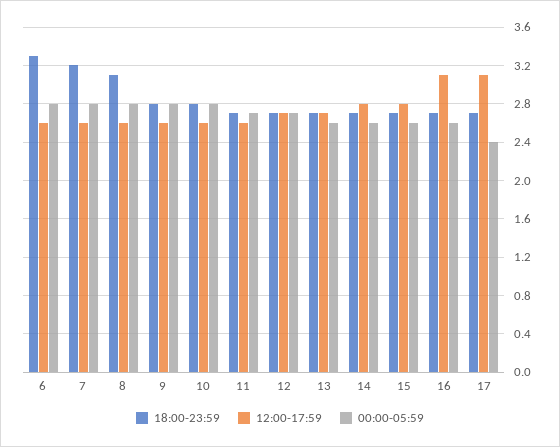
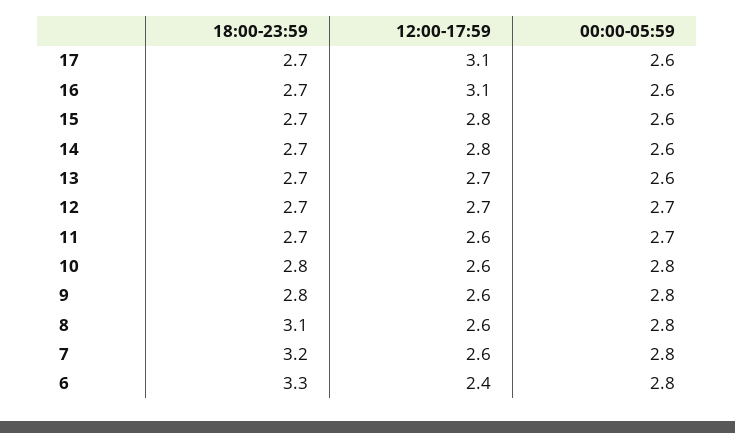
12:00-17:59, 6: 2.6 -> 2.4
00:00-05:59, 17: 2.4 -> 2.6

